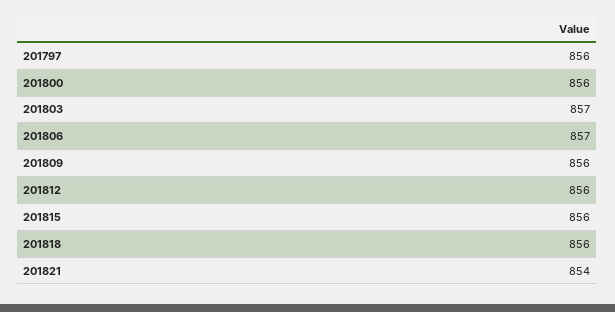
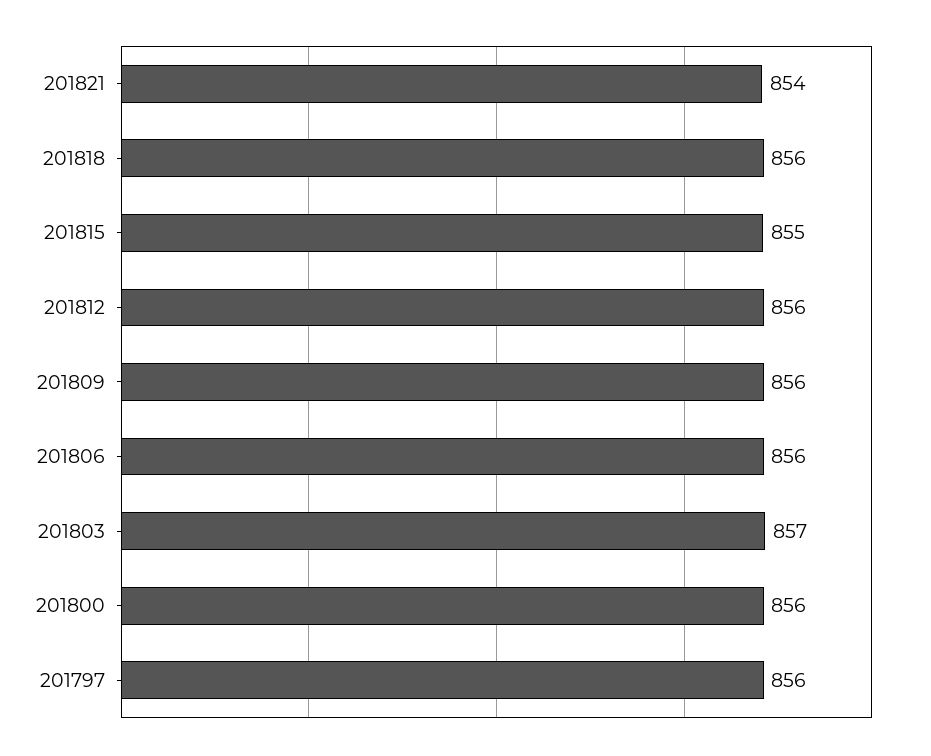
201806: 857 -> 856
201815: 856 -> 855

